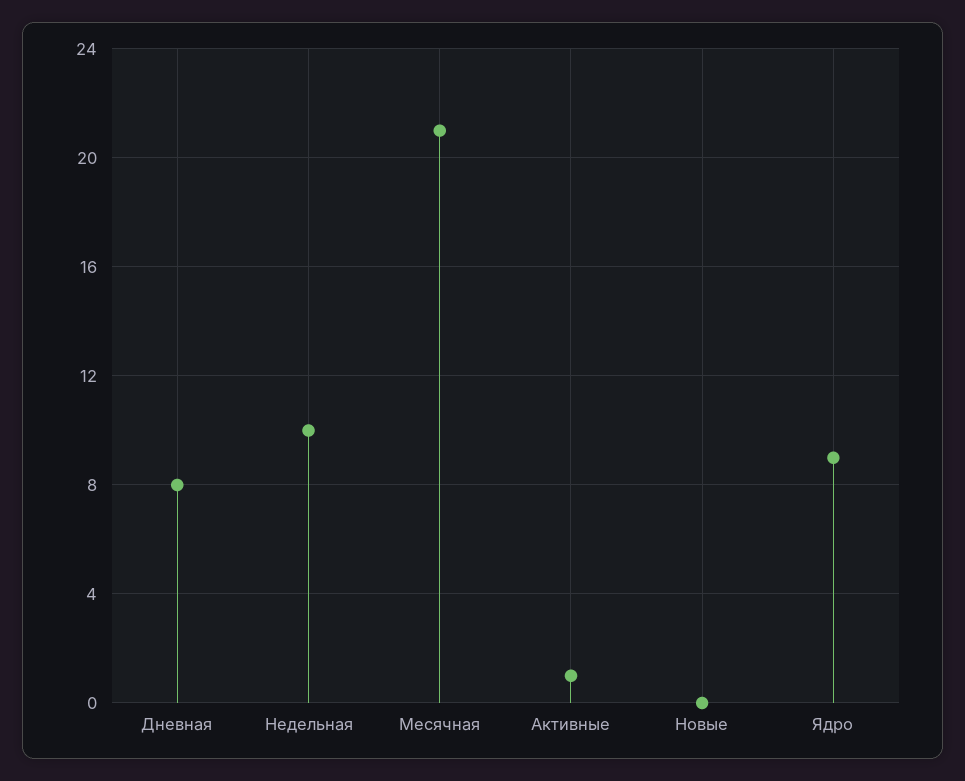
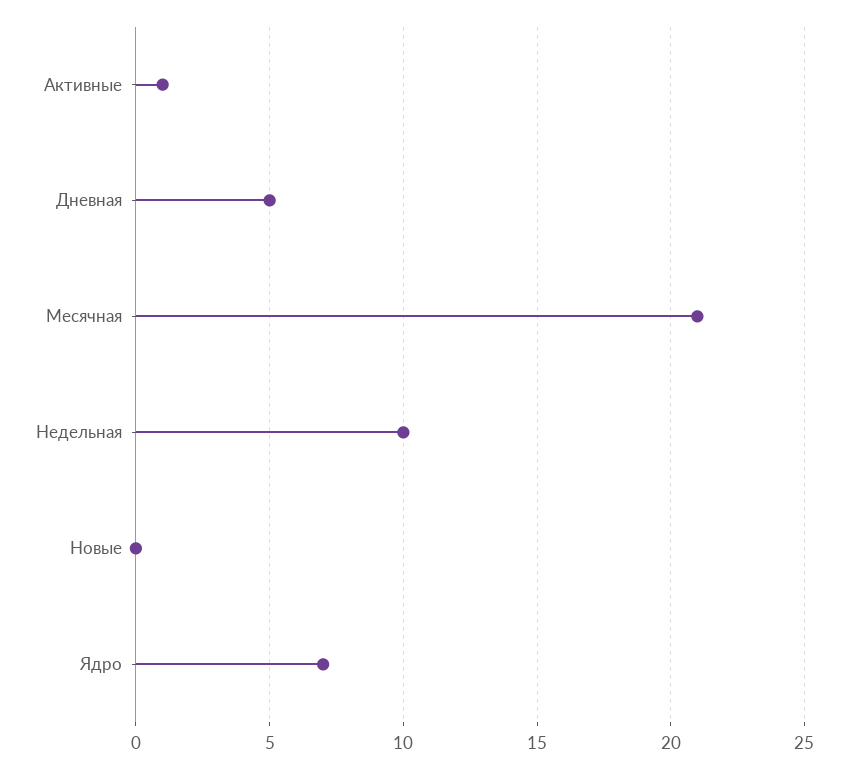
Дневная: 8 -> 5
Ядро: 9 -> 7

